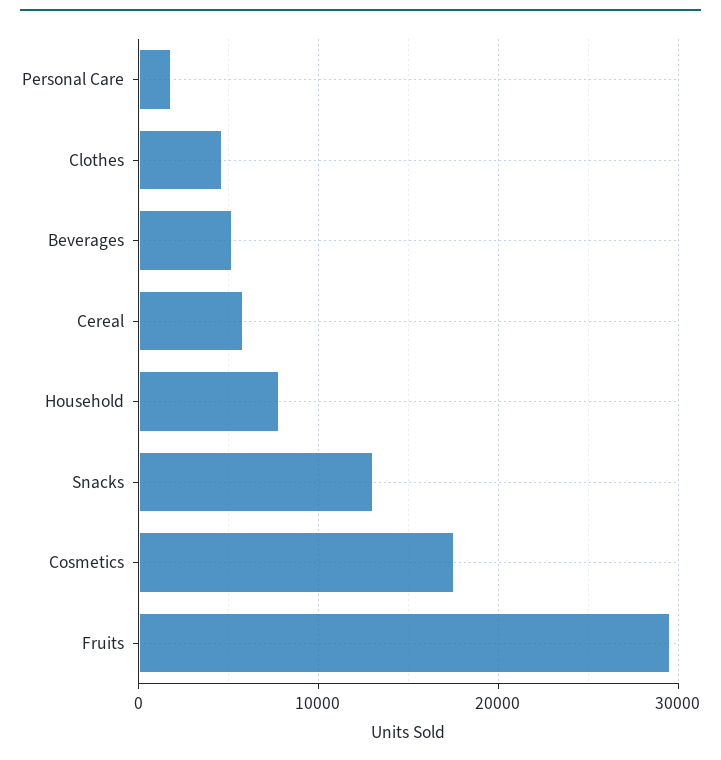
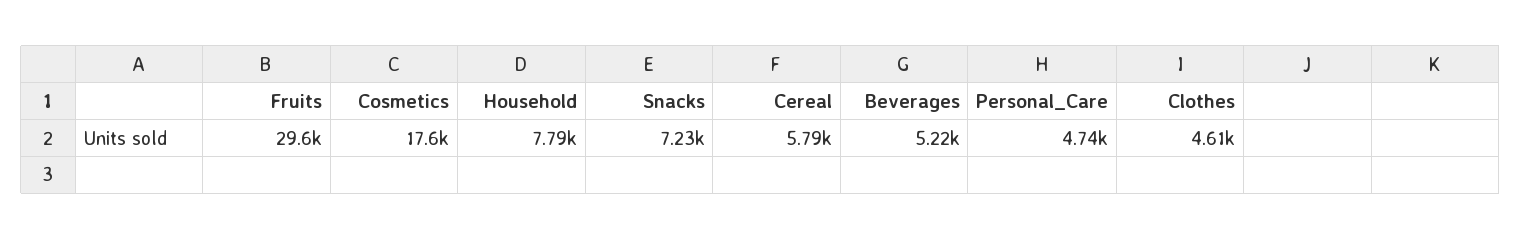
Personal Care: 2000 -> 4740
Snacks: 13000 -> 7230

